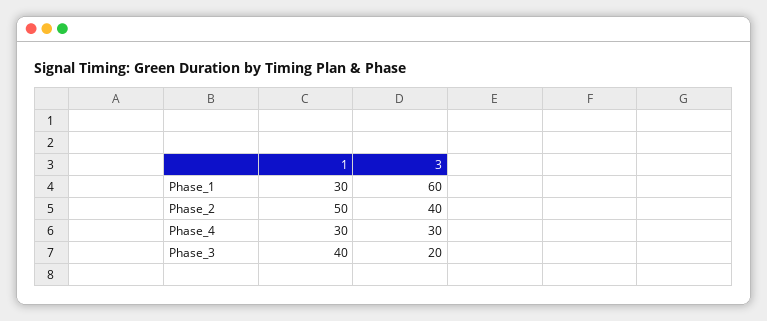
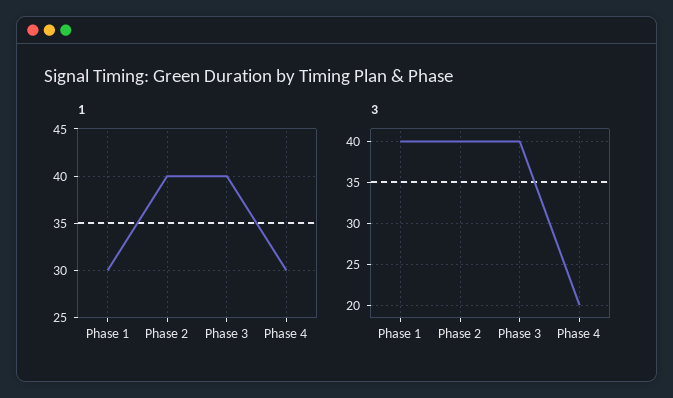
3, Phase_1: 60 -> 40
1, Phase_2: 50 -> 40
3, Phase_4: 30 -> 20
3, Phase_3: 20 -> 40

